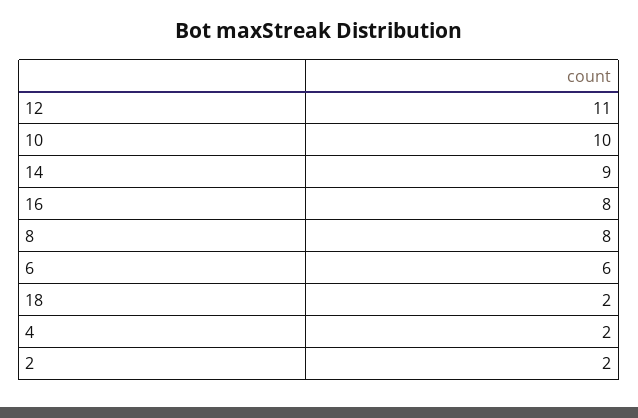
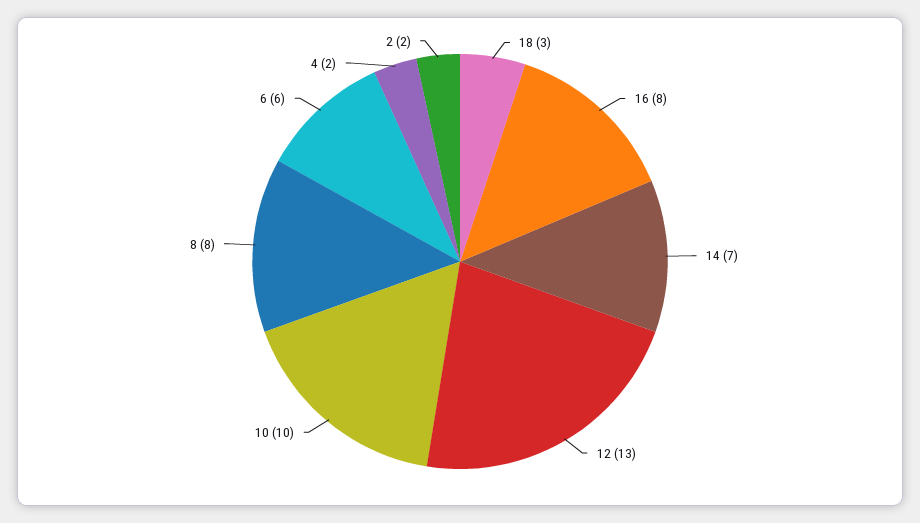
12: 11 -> 13
14: 9 -> 7
18: 2 -> 3

